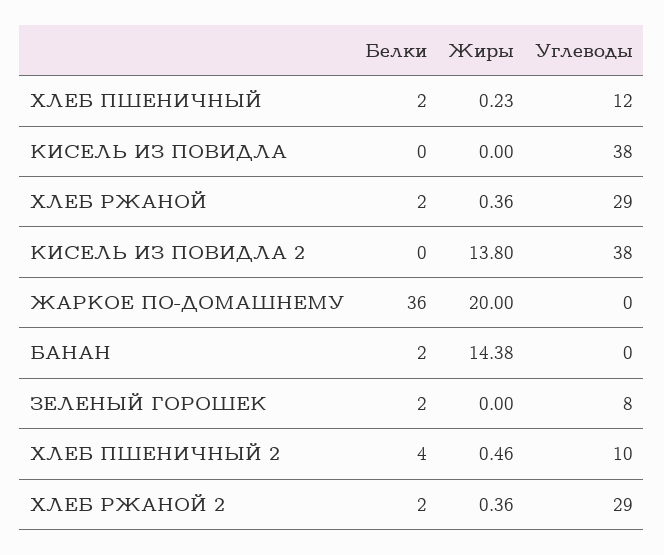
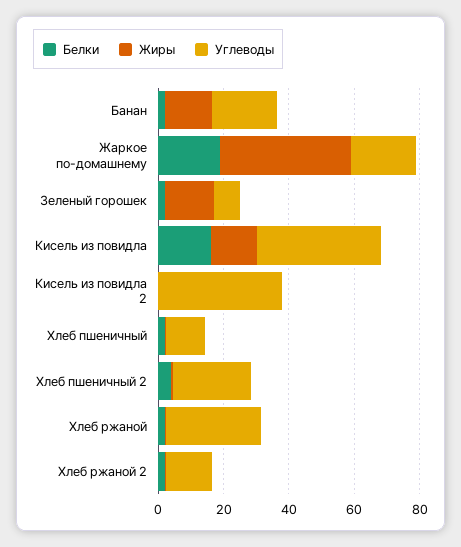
Белки, КИСЕЛЬ ИЗ ПОВИДЛА: 0 -> 15
Жиры, КИСЕЛЬ ИЗ ПОВИДЛА: 0 -> 15
Жиры, КИСЕЛЬ ИЗ ПОВИДЛА 2: 13.8 -> 0
Белки, ЖАРКОЕ ПО-ДОМАШНЕМУ: 36 -> 20
Жиры, ЖАРКОЕ ПО-ДОМАШНЕМУ: 20 -> 40
Углеводы, ЖАРКОЕ ПО-ДОМАШНЕМУ: 0 -> 20
Углеводы, БАНАН: 0 -> 20
Жиры, ЗЕЛЕНЫЙ ГОРОШЕК: 0 -> 15
Углеводы, ХЛЕБ ПШЕНИЧНЫЙ 2: 10 -> 25
Углеводы, ХЛЕБ РЖАНОЙ 2: 29 -> 15

